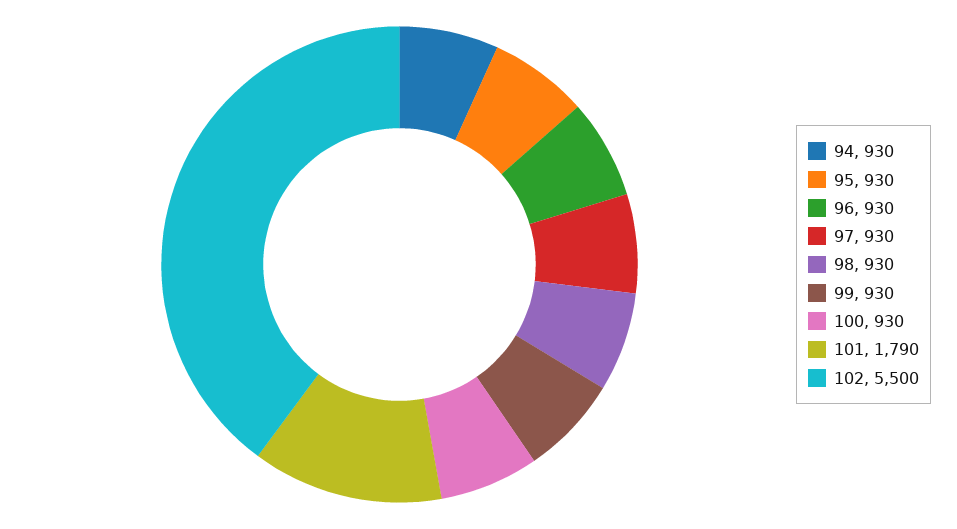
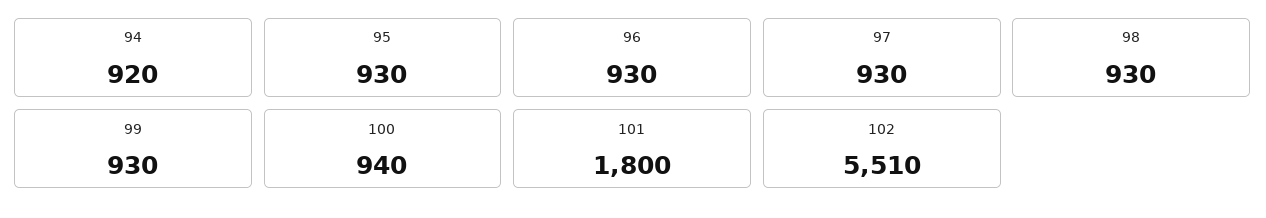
94: 930 -> 920
100: 930 -> 940
101: 1790 -> 1800
102: 5500 -> 5510

